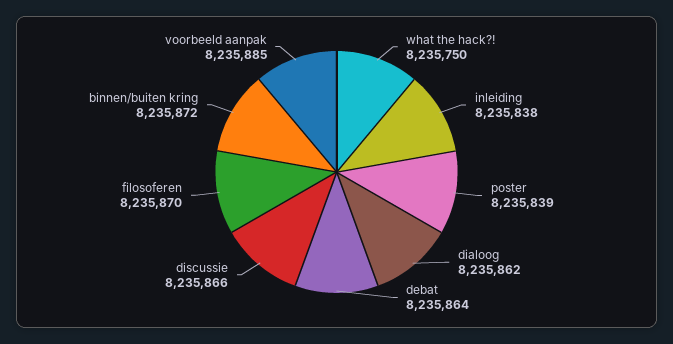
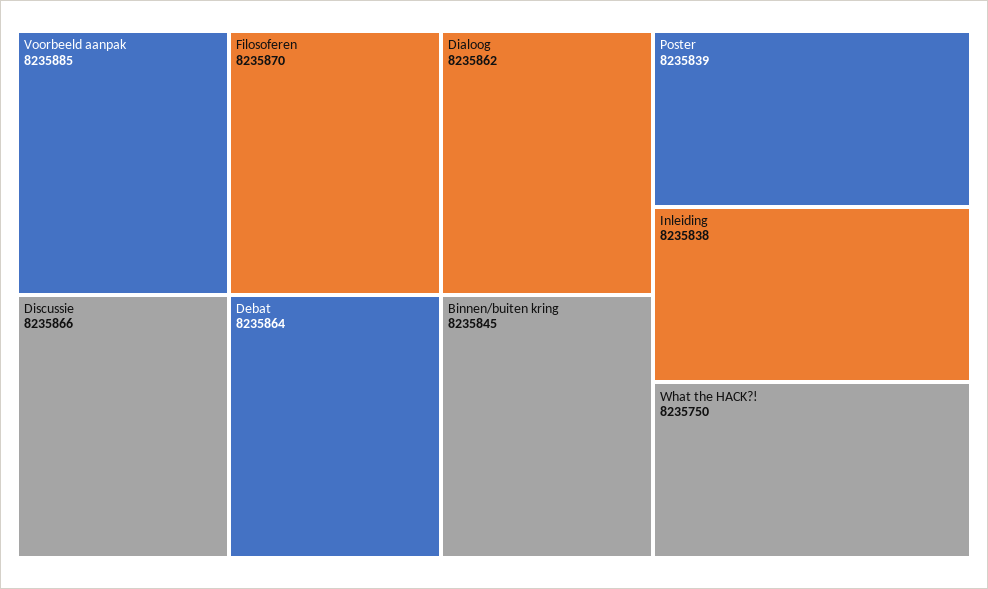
binnen/buiten kring: 8235872 -> 8235845

